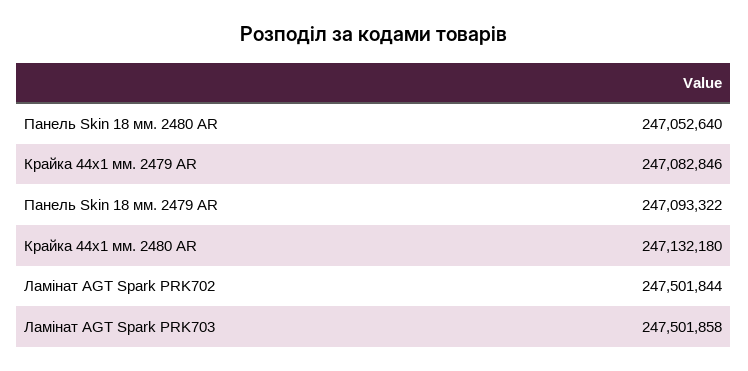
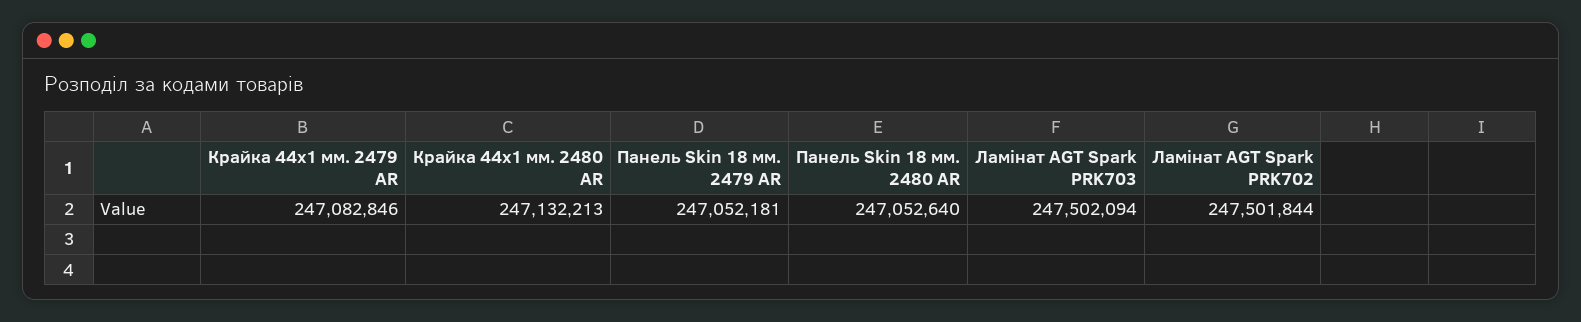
Панель Skin 18 мм. 2479 AR: 247093322 -> 247052181
Крайка 44x1 мм. 2480 AR: 247132180 -> 247132213
Ламінат AGT Spark PRK703: 247501858 -> 247502094

